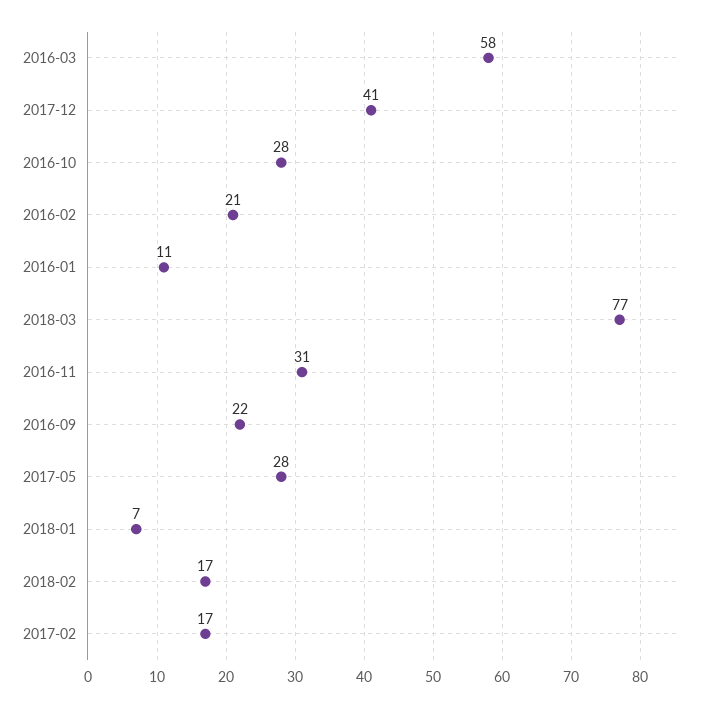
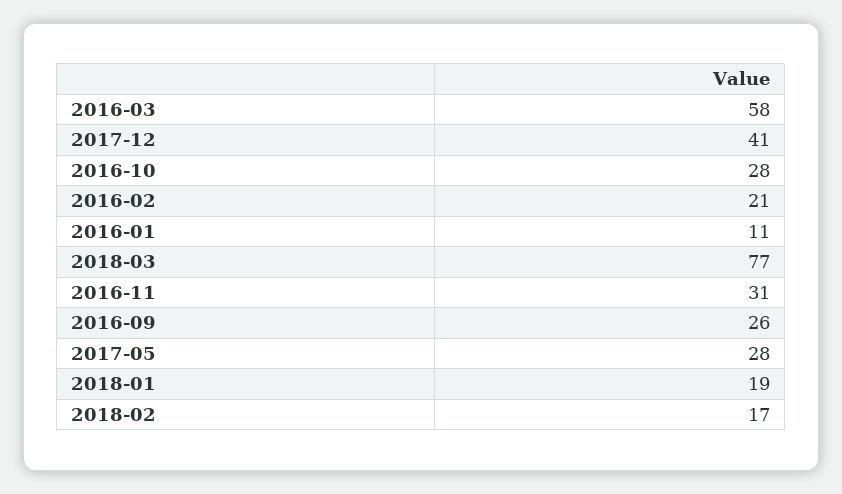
2016-09: 22 -> 26
2018-01: 7 -> 19
2017-02: 17 -> none

